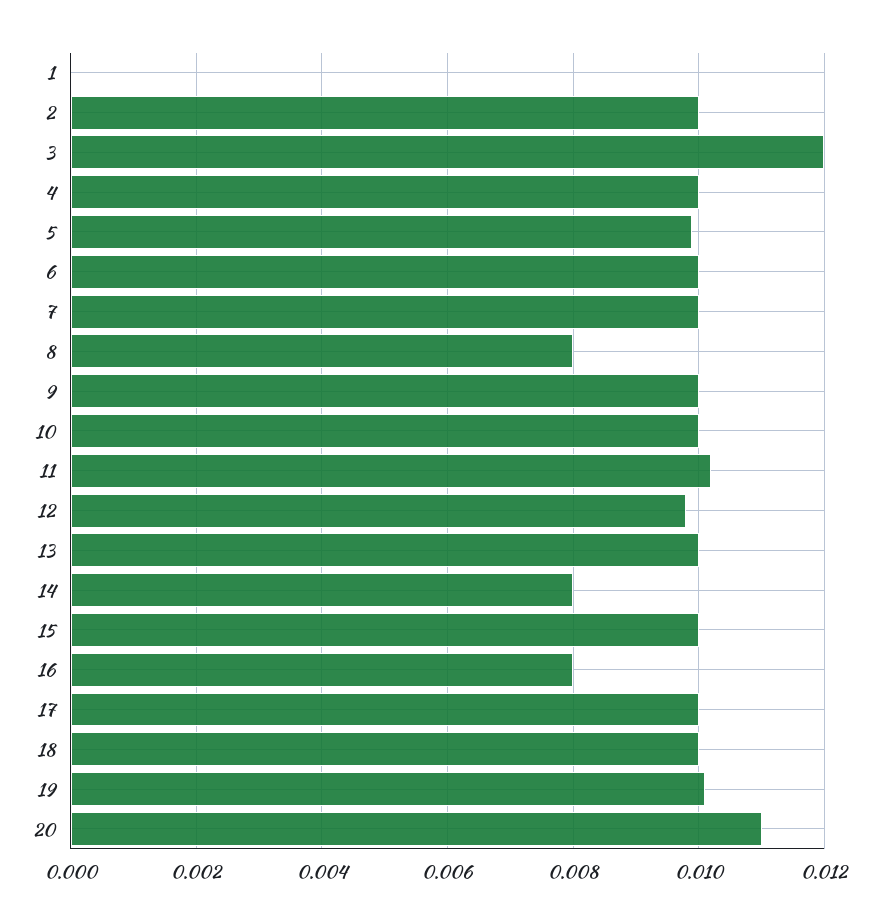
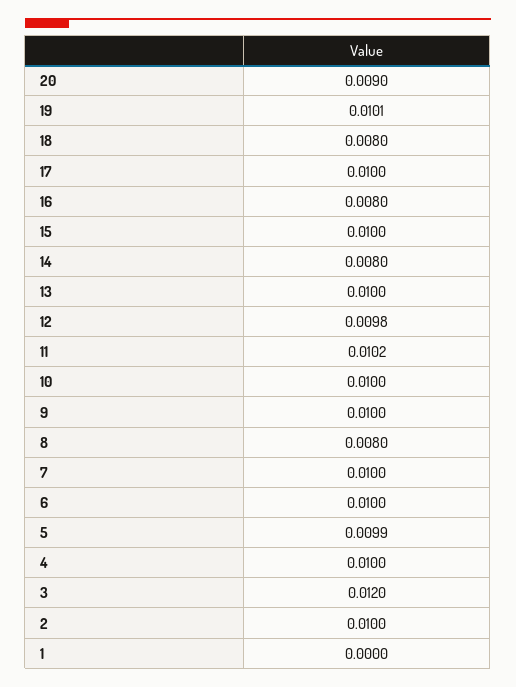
18: 0.01 -> 0.008
20: 0.011 -> 0.009

